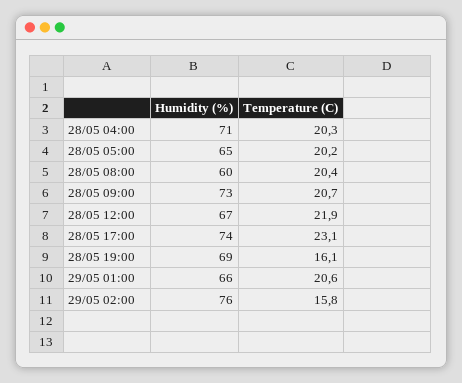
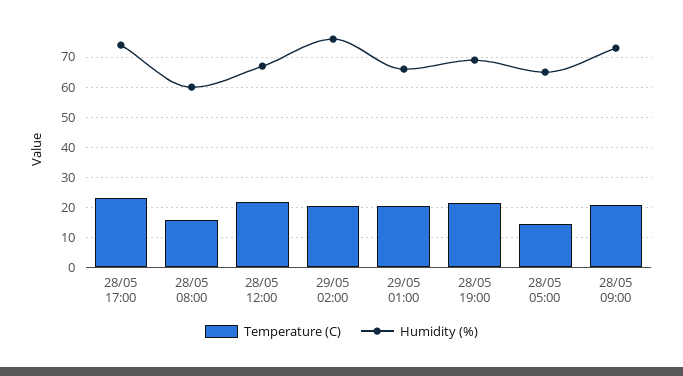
Humidity (%), 28/05 04:00: 71 -> none
Temperature (C), 28/05 04:00: 20.3 -> none
Temperature (C), 28/05 05:00: 20.2 -> 14
Temperature (C), 28/05 08:00: 20.4 -> 16
Temperature (C), 28/05 19:00: 16.1 -> 22
Temperature (C), 29/05 02:00: 15.8 -> 20

